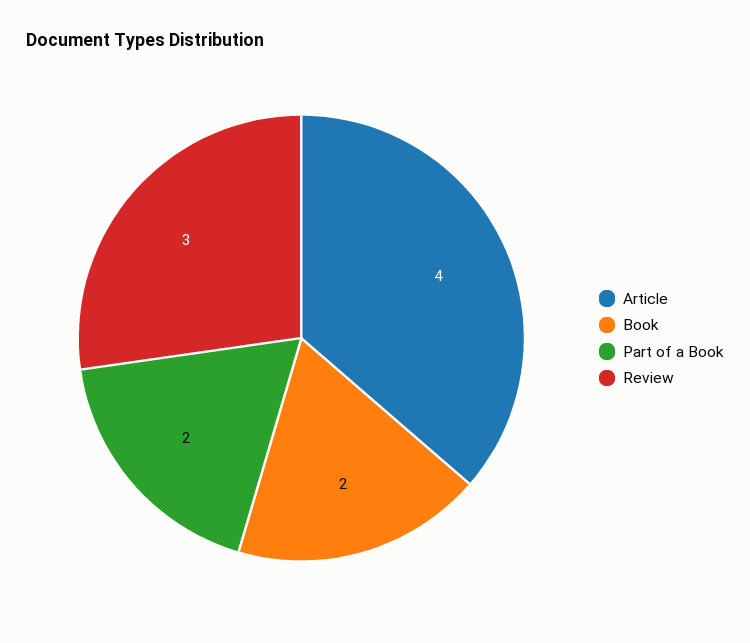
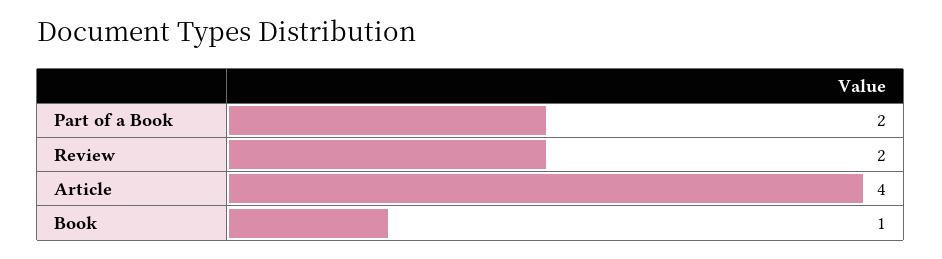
Book: 2 -> 1
Review: 3 -> 2

